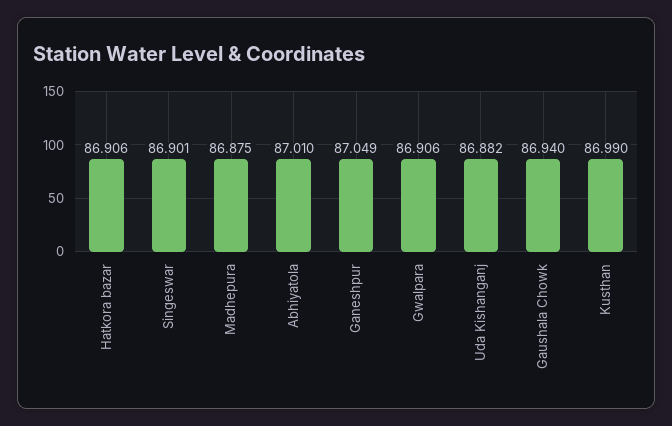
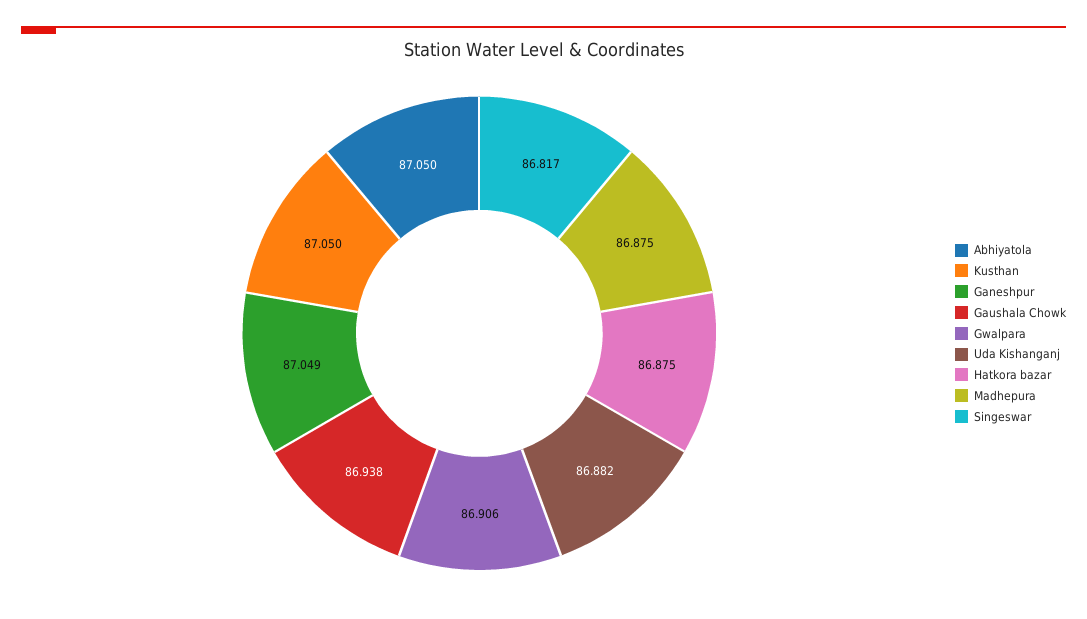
Hatkora bazar: 86.906 -> 86.875
Singeswar: 86.901 -> 86.817
Abhiyatola: 87.01 -> 87.05
Gaushala Chowk: 86.94 -> 86.938
Kusthan: 86.99 -> 87.05

